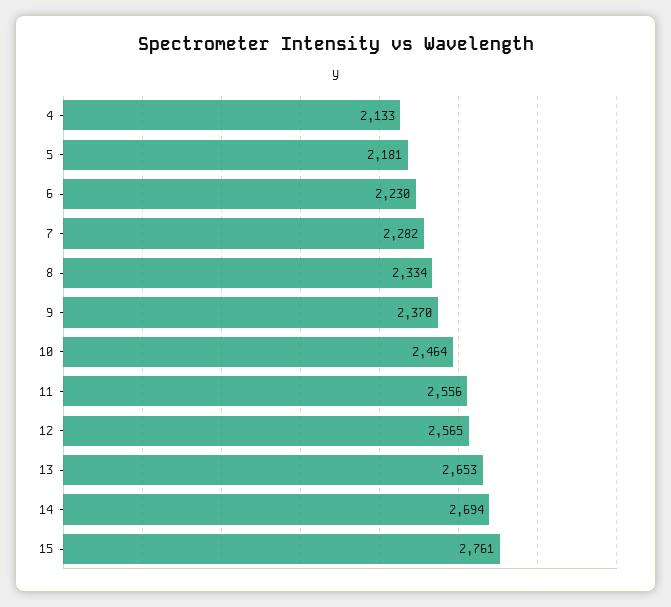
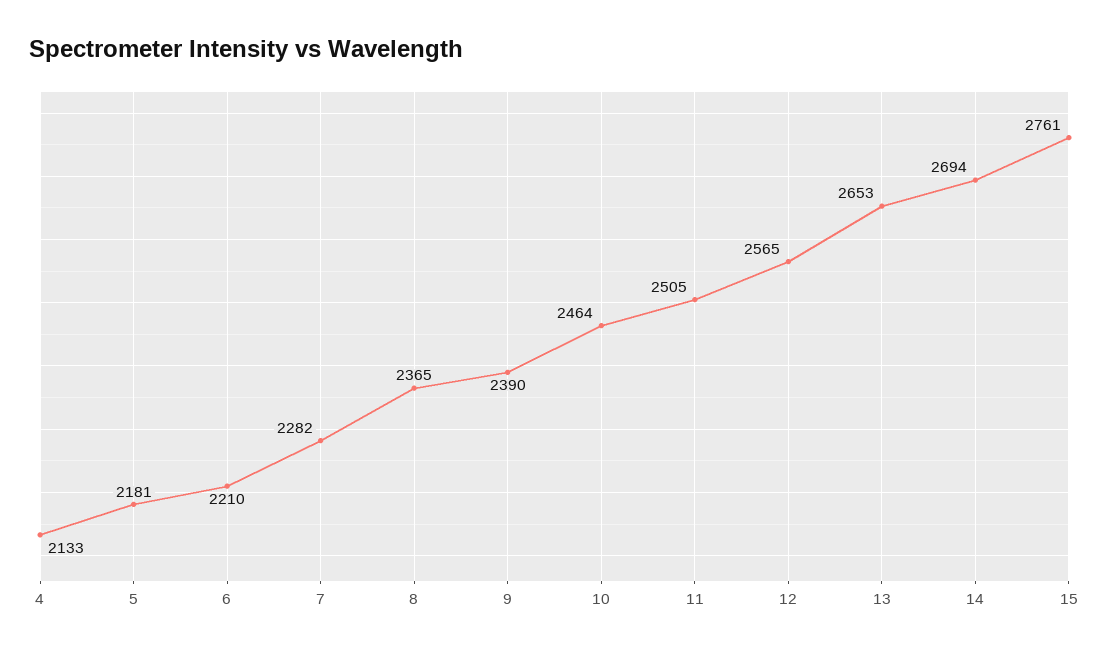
6: 2230 -> 2210
8: 2334 -> 2365
9: 2370 -> 2390
11: 2556 -> 2505

